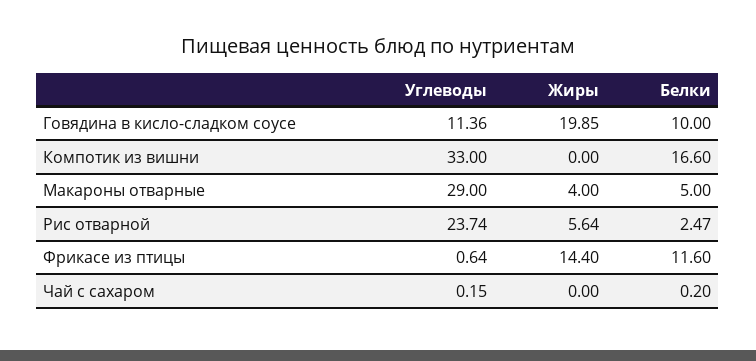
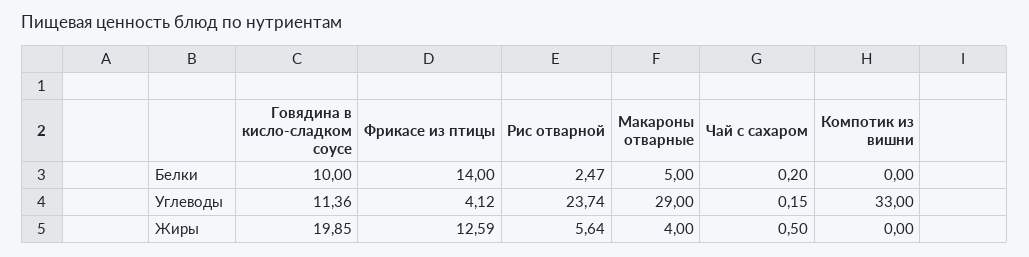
Белки, Компотик из вишни: 16.6 -> 0
Углеводы, Фрикасе из птицы: 0.64 -> 4.12
Жиры, Фрикасе из птицы: 14.4 -> 12.59
Белки, Фрикасе из птицы: 11.6 -> 14
Жиры, Чай с сахаром: 0 -> 0.5

